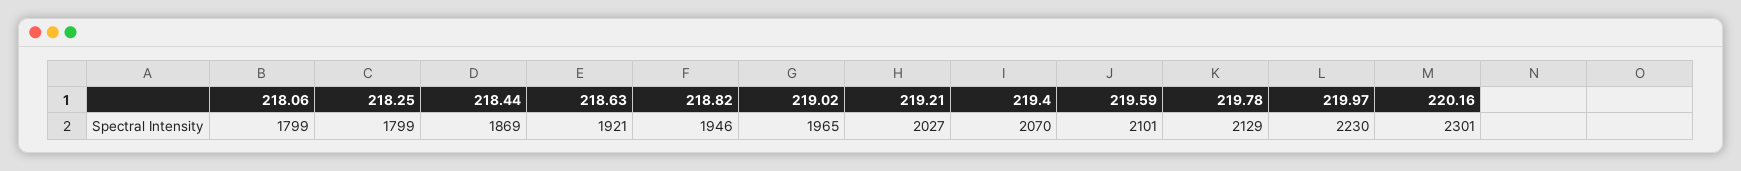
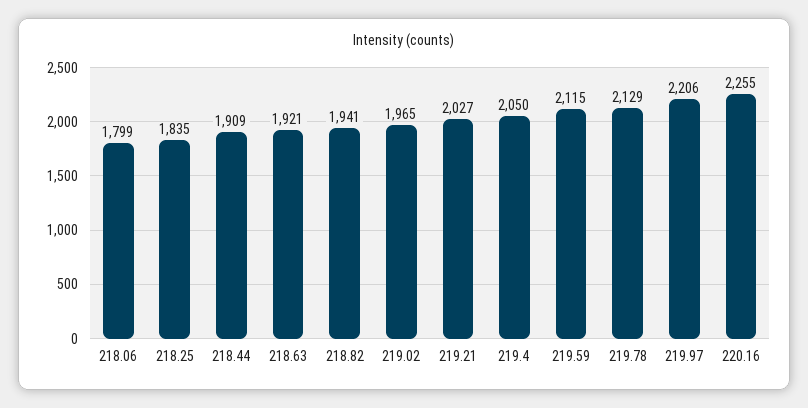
218.25: 1799 -> 1835
218.44: 1869 -> 1909
218.82: 1946 -> 1941
219.4: 2070 -> 2050
219.59: 2101 -> 2115
219.97: 2230 -> 2206
220.16: 2301 -> 2255

